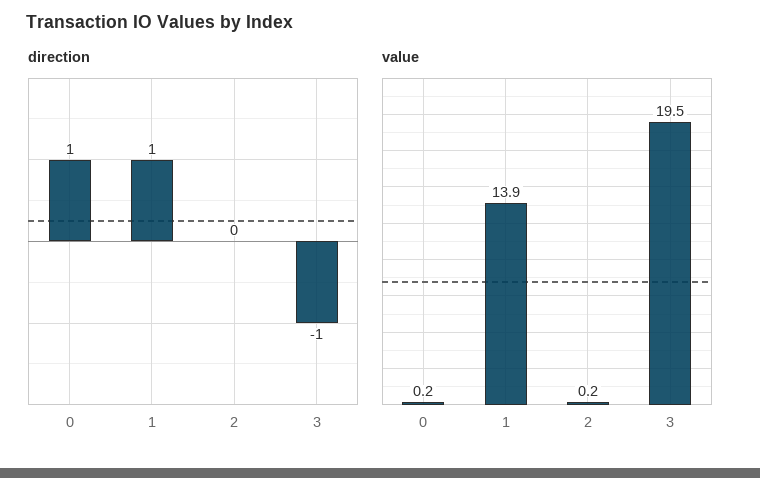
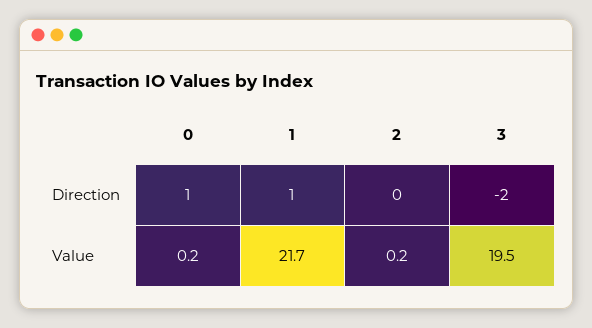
direction, 3: -1 -> -2
value, 1: 13.9 -> 21.7

